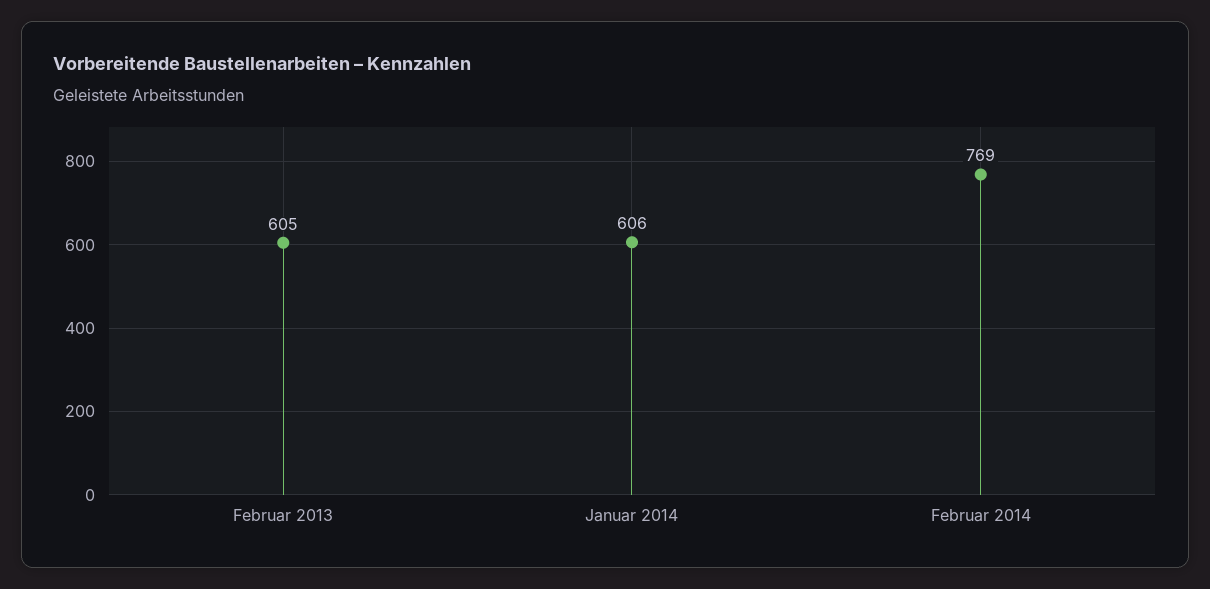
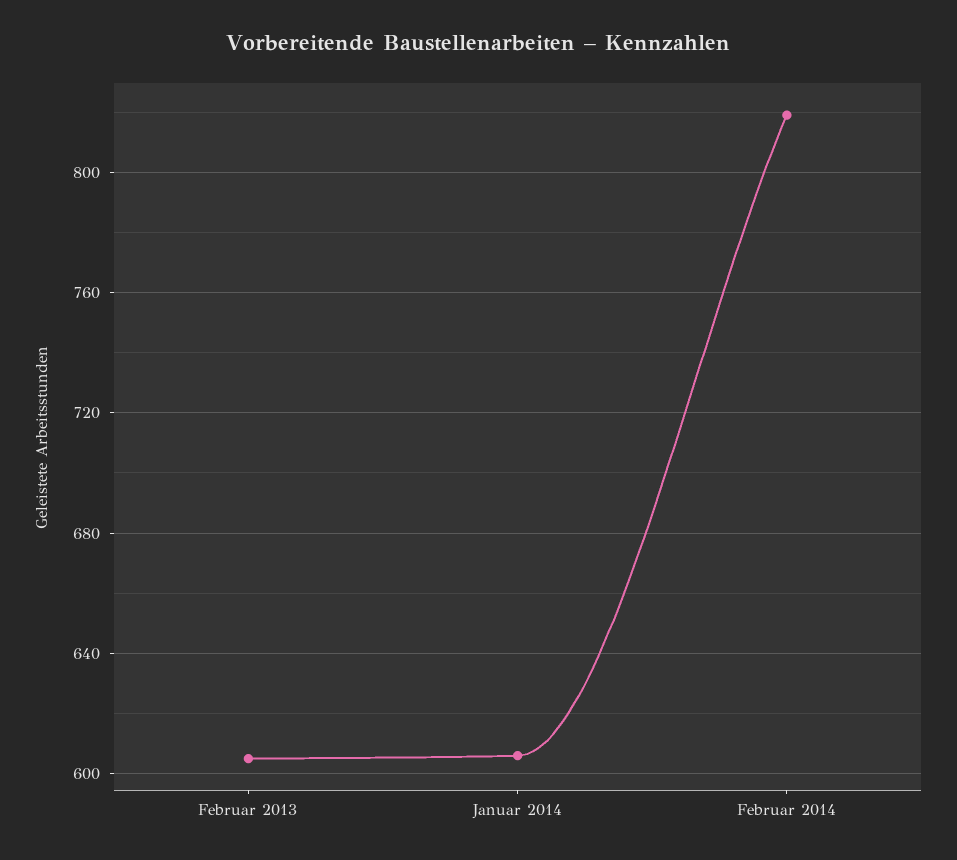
Februar 2014: 769 -> 820

